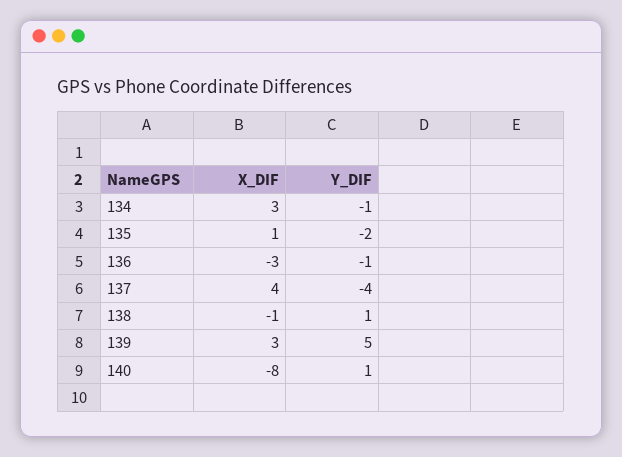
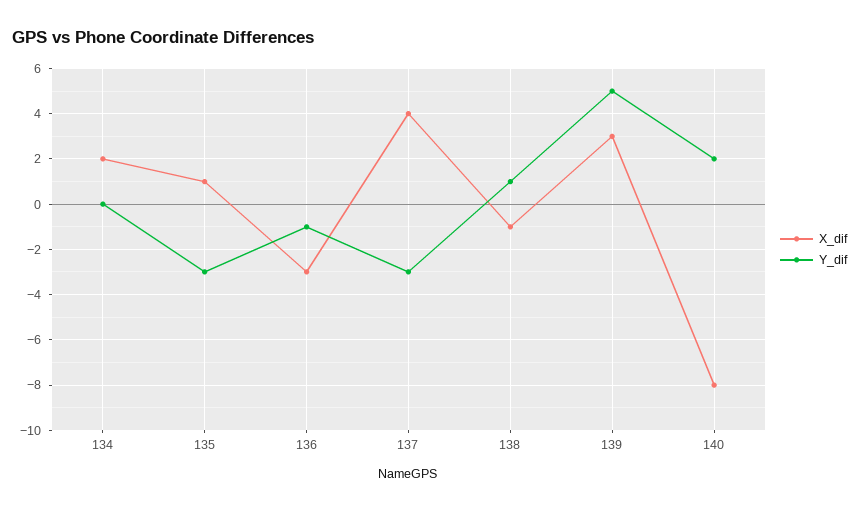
X_DIF, 134: 3 -> 2
Y_DIF, 134: -1 -> 0
Y_DIF, 135: -2 -> -3
Y_DIF, 137: -4 -> -3
Y_DIF, 140: 1 -> 2

